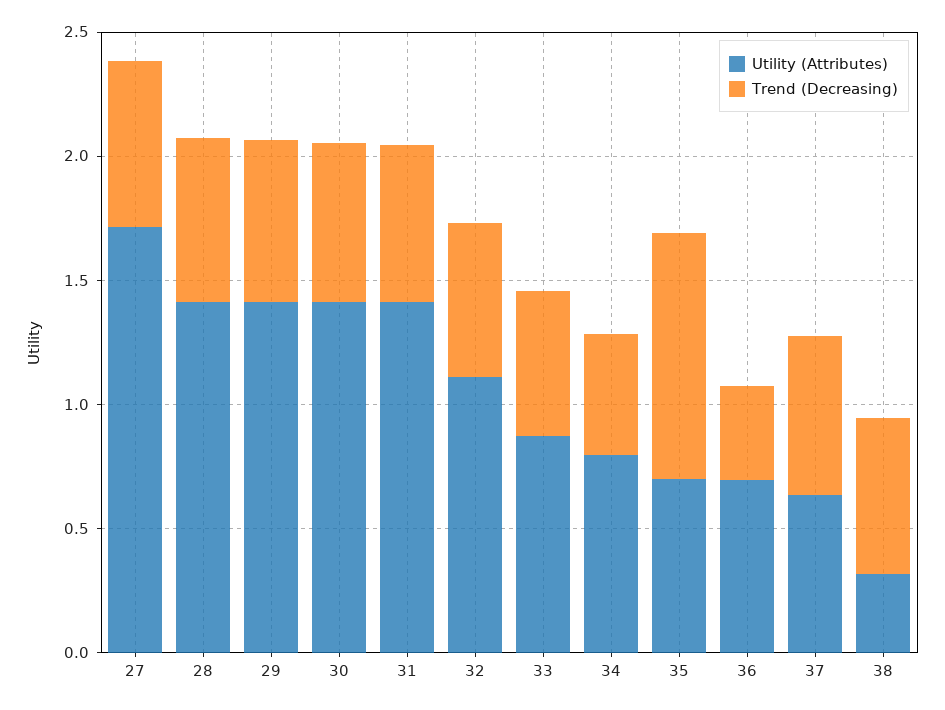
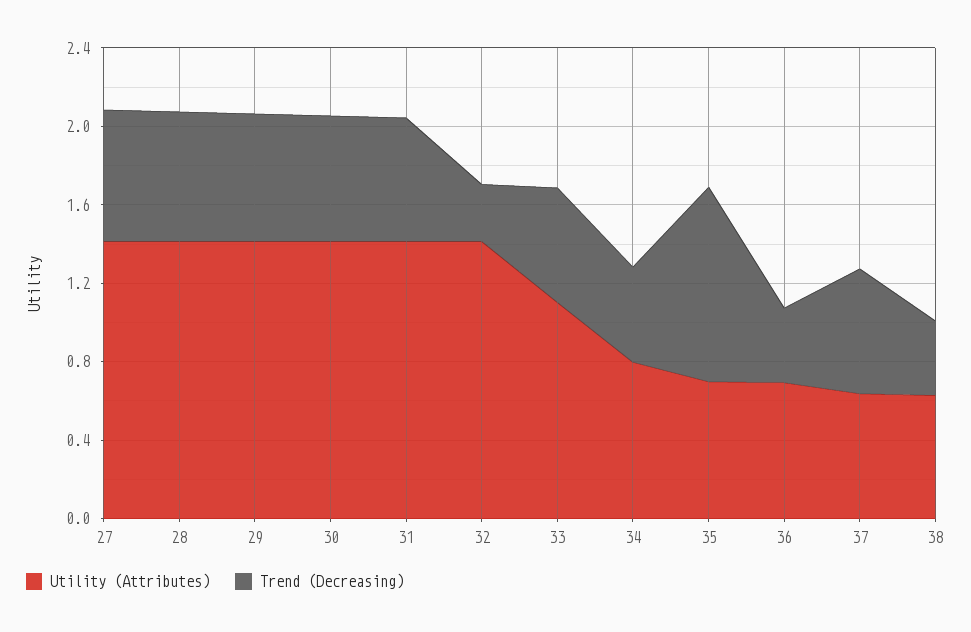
Utility (Attributes), 27: 1.7 -> 1.4
Utility (Attributes), 32: 1.1 -> 1.4
Trend (Decreasing), 32: 0.6 -> 0.3
Utility (Attributes), 33: 0.9 -> 1.1
Utility (Attributes), 38: 0.3 -> 0.6
Trend (Decreasing), 38: 0.6 -> 0.4

